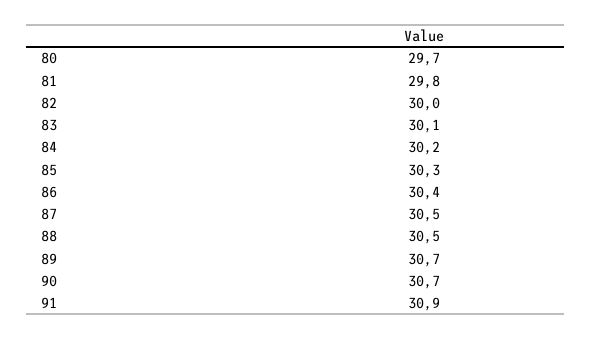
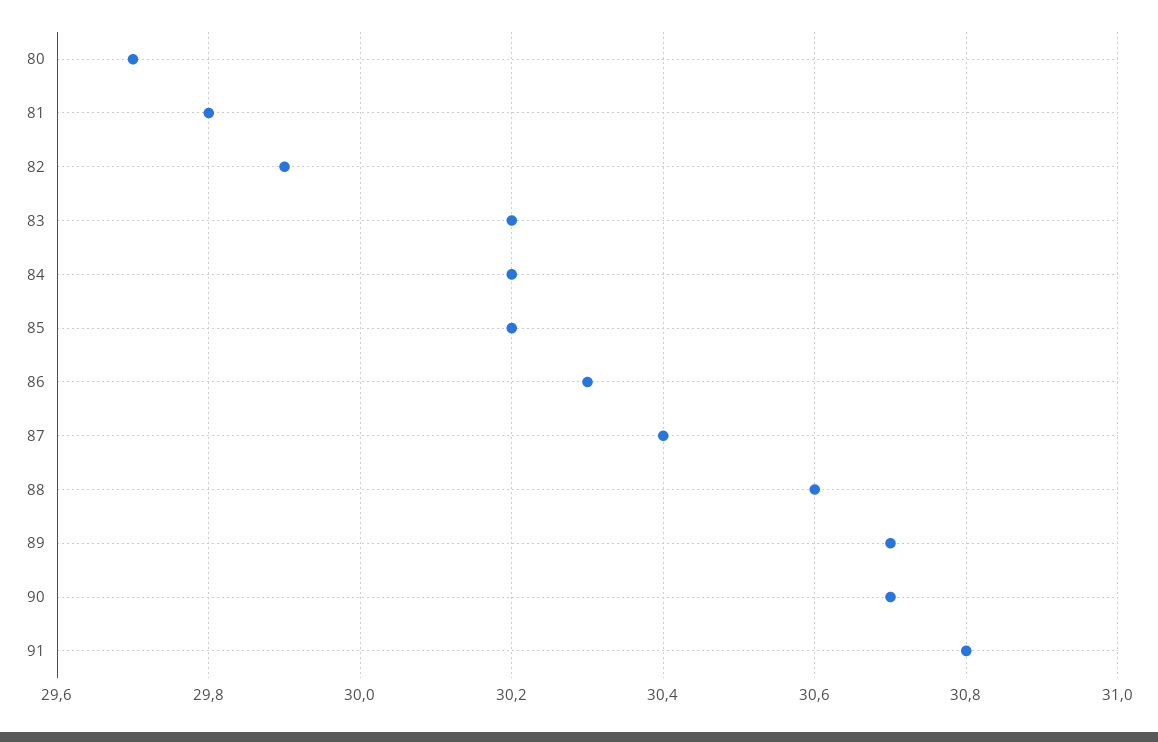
82: 30 -> 29.9
83: 30.1 -> 30.2
85: 30.3 -> 30.2
86: 30.4 -> 30.3
87: 30.5 -> 30.4
88: 30.5 -> 30.6
91: 30.9 -> 30.8

